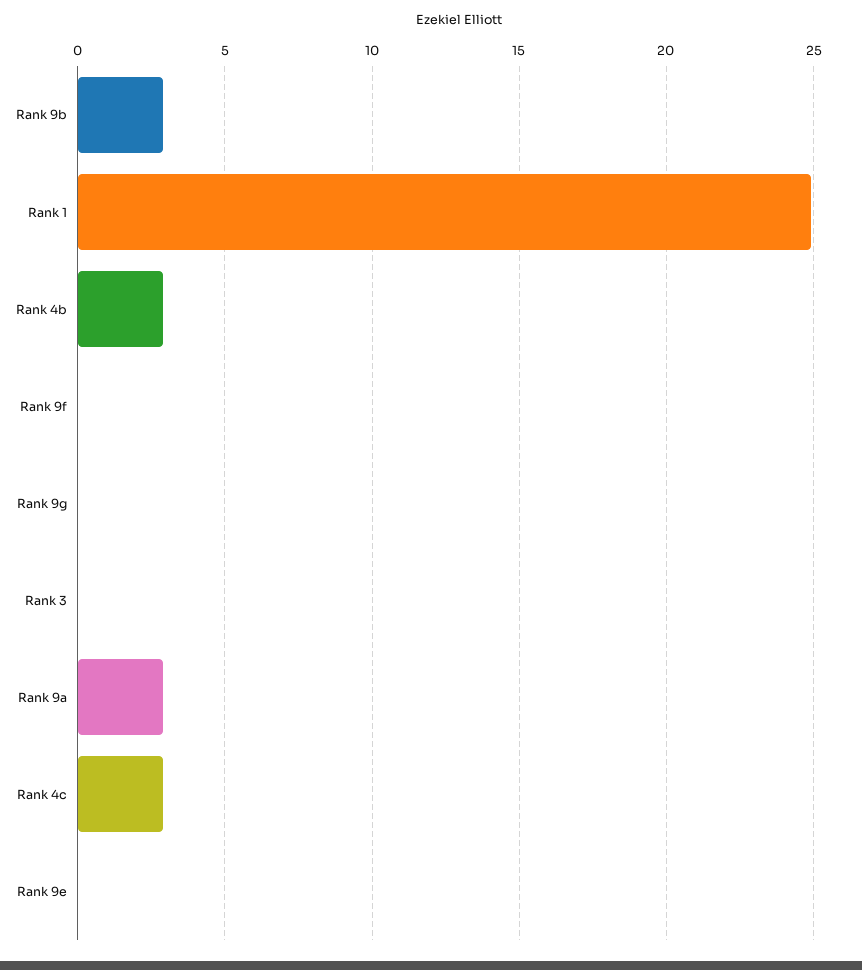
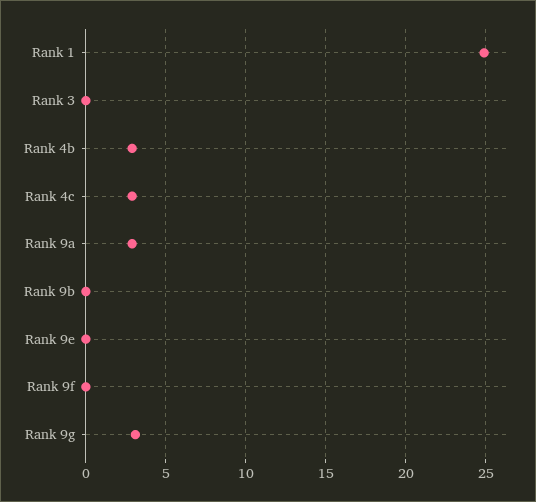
Rank 9b: 3 -> 0
Rank 9g: 0 -> 3

